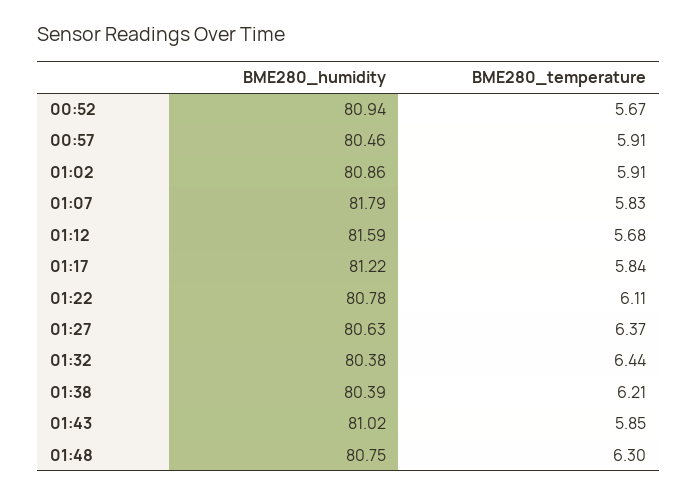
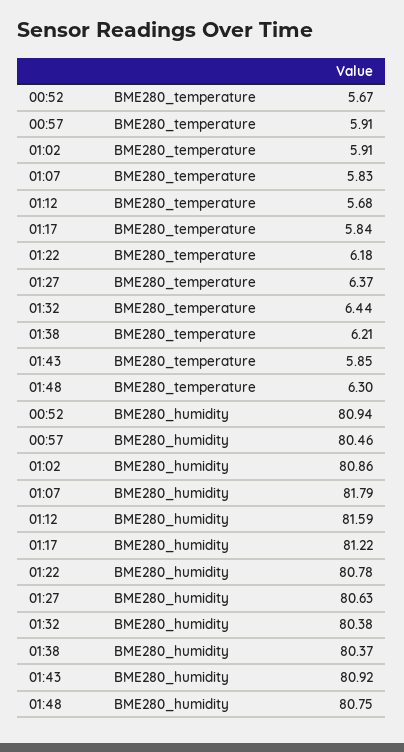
BME280_temperature, 01:22: 6.11 -> 6.18
BME280_humidity, 01:38: 80.39 -> 80.37
BME280_humidity, 01:43: 81.02 -> 80.92

